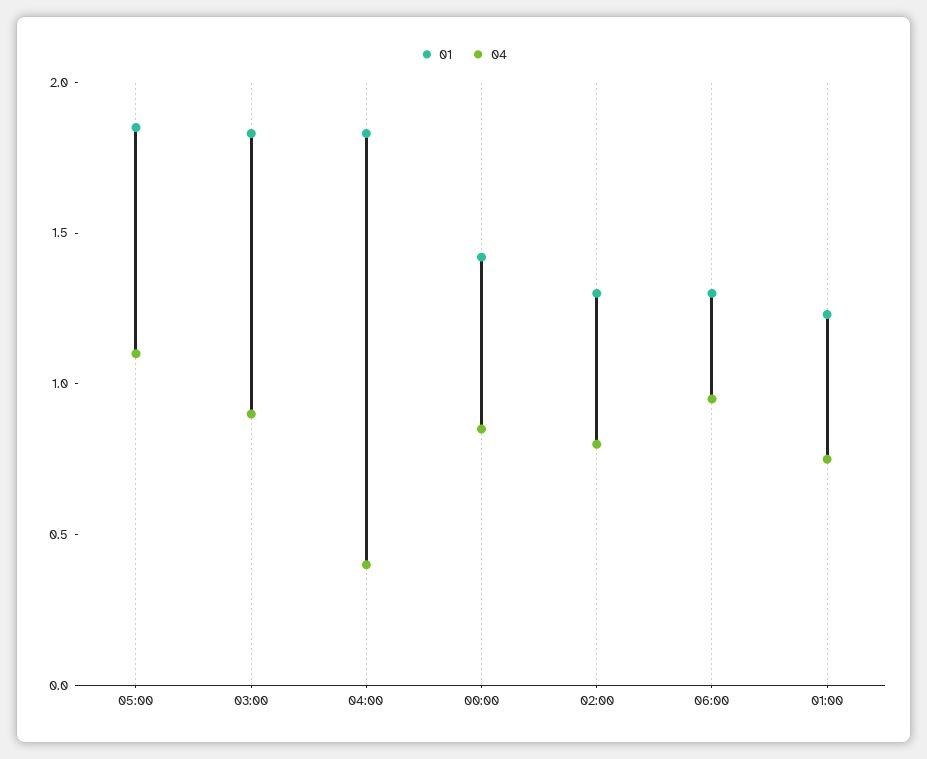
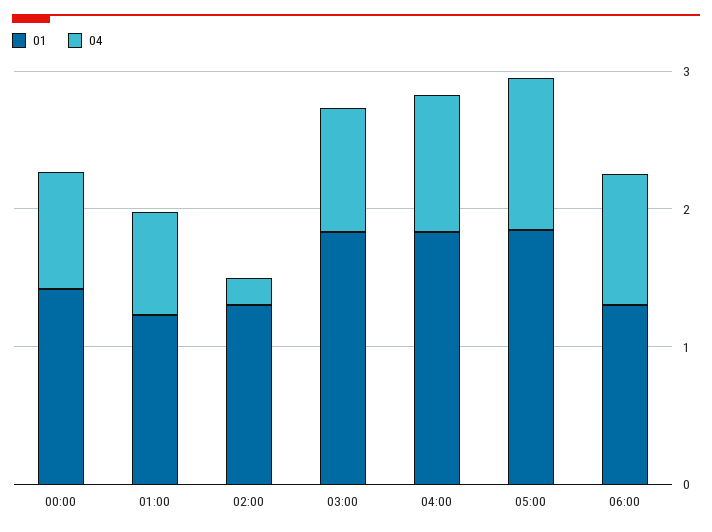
04, 04:00: 0.4 -> 1
04, 02:00: 0.8 -> 0.2

